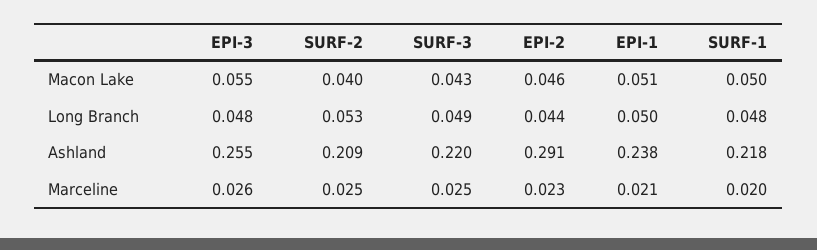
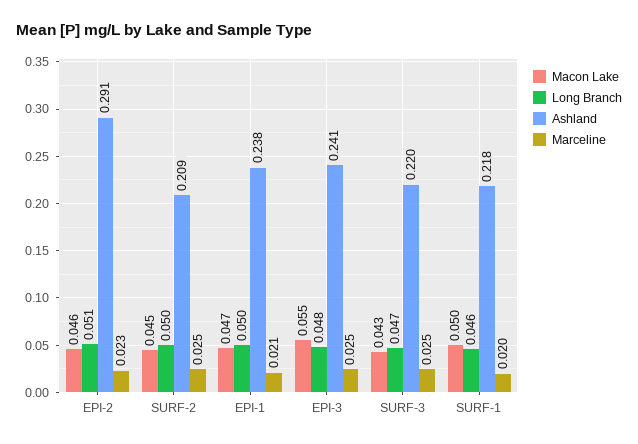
Macon Lake, SURF-2: 0.04 -> 0.045
Macon Lake, EPI-1: 0.051 -> 0.047
Long Branch, SURF-2: 0.053 -> 0.05
Long Branch, SURF-3: 0.049 -> 0.047
Long Branch, EPI-2: 0.044 -> 0.051
Long Branch, SURF-1: 0.048 -> 0.046
Ashland, EPI-3: 0.255 -> 0.241
Marceline, EPI-3: 0.026 -> 0.025

